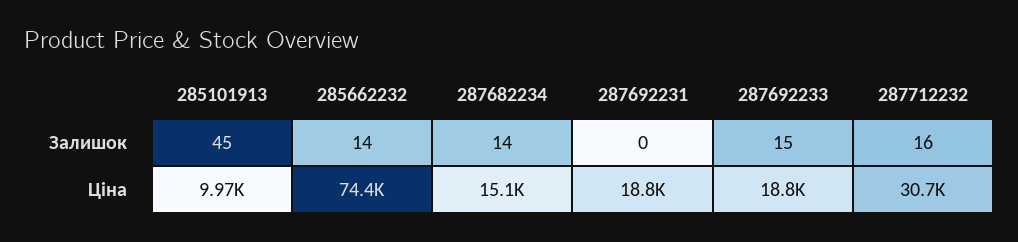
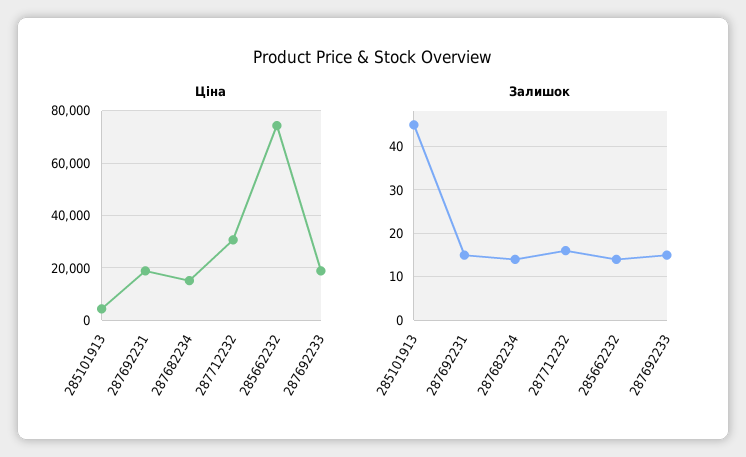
Залишок, 287692231: 0 -> 15
Ціна, 285101913: 9970 -> 5000

